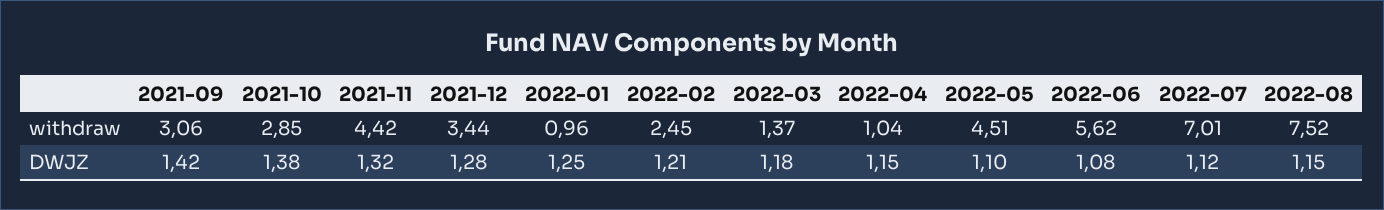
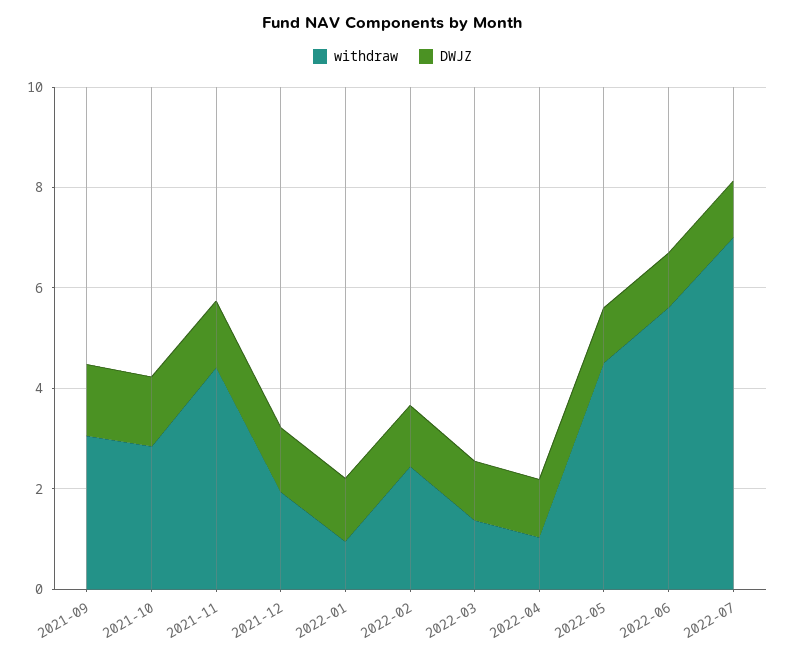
withdraw, 2021-12: 3.44 -> 2
withdraw, 2022-08: 7.52 -> none
DWJZ, 2022-08: 1.15 -> none

